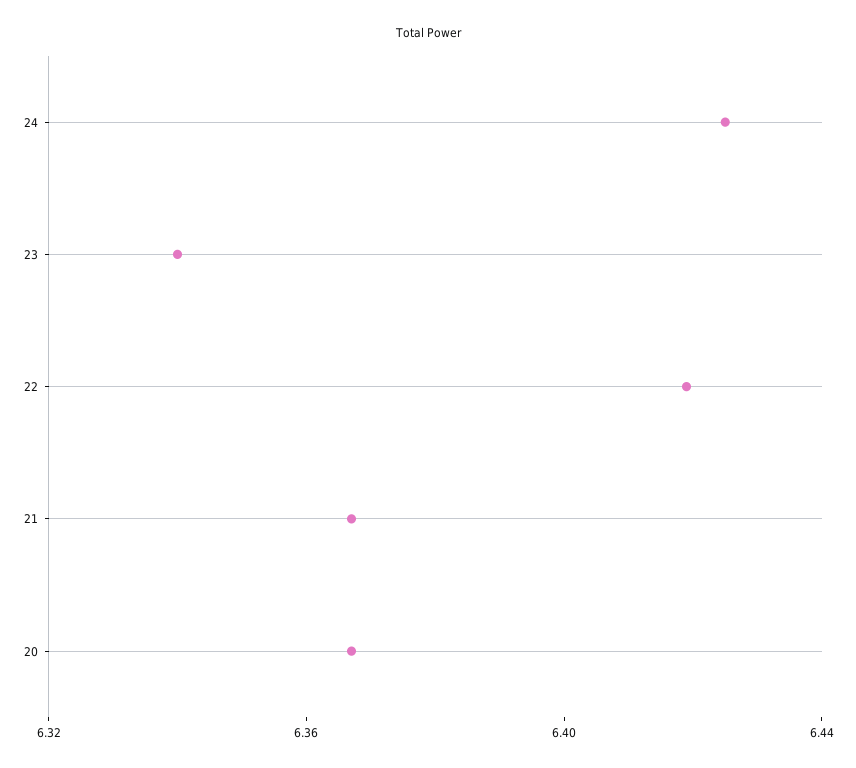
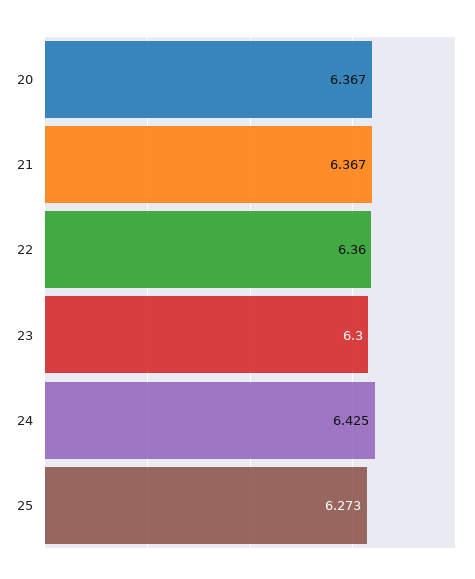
23: 6.34 -> 6.3
22: 6.42 -> 6.36
25: none -> 6.273

